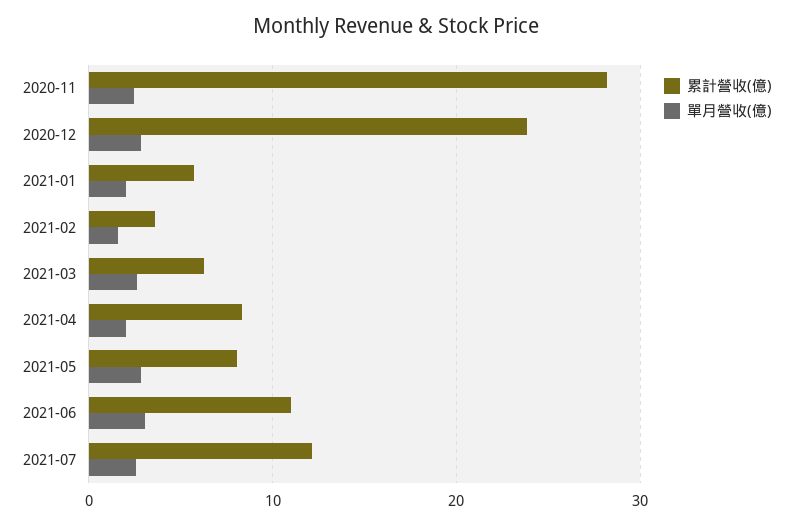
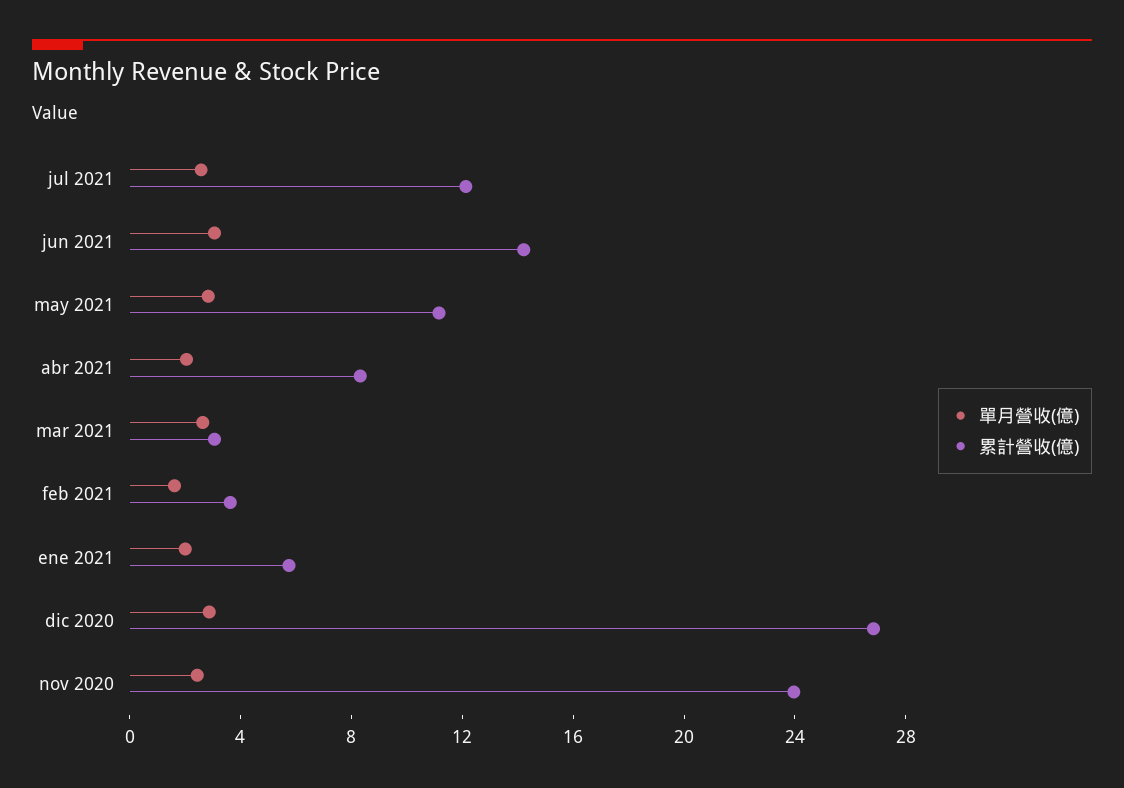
累計營收(億), 2020-11: 28 -> 24
累計營收(億), 2020-12: 24 -> 27
累計營收(億), 2021-03: 6 -> 3
累計營收(億), 2021-05: 8 -> 11
累計營收(億), 2021-06: 11 -> 14

